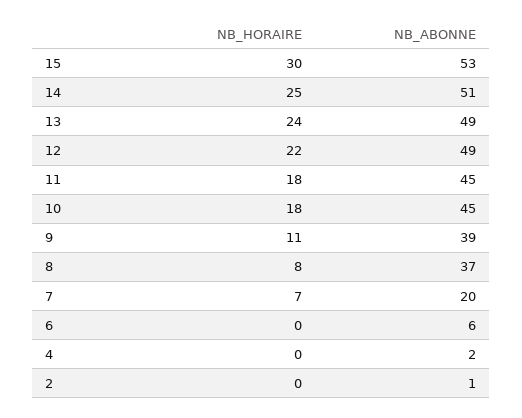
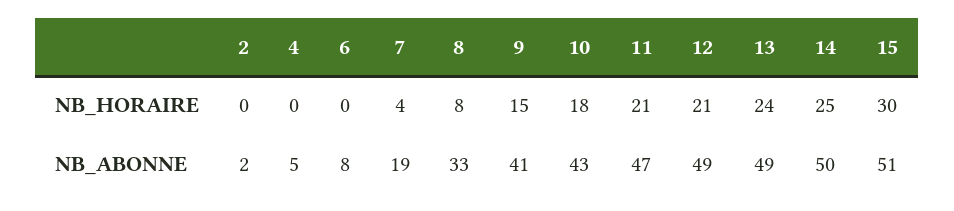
NB_ABONNE, 15: 53 -> 51
NB_ABONNE, 14: 51 -> 50
NB_HORAIRE, 12: 22 -> 21
NB_HORAIRE, 11: 18 -> 21
NB_ABONNE, 11: 45 -> 47
NB_ABONNE, 10: 45 -> 43
NB_HORAIRE, 9: 11 -> 15
NB_ABONNE, 9: 39 -> 41
NB_ABONNE, 8: 37 -> 33
NB_HORAIRE, 7: 7 -> 4
NB_ABONNE, 7: 20 -> 19
NB_ABONNE, 6: 6 -> 8
NB_ABONNE, 4: 2 -> 5
NB_ABONNE, 2: 1 -> 2

